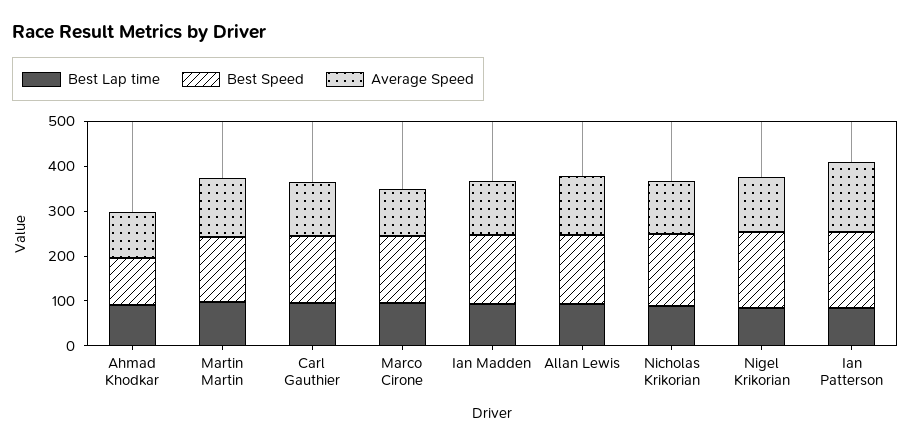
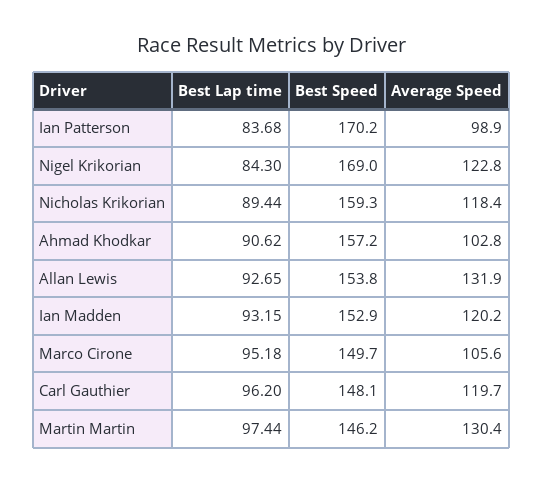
Best Speed, Ahmad Khodkar: 100 -> 157.2
Average Speed, Ian Patterson: 160 -> 98.9

